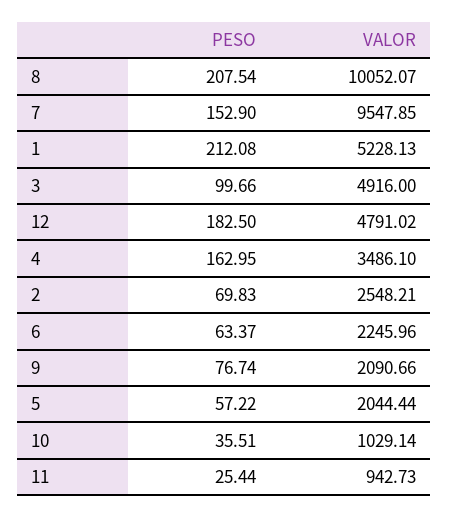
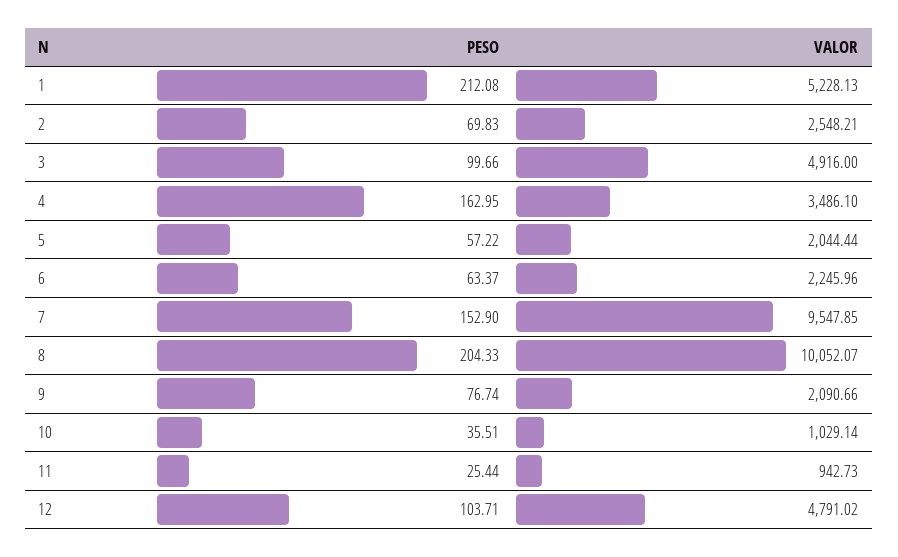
PESO, 8: 207.54 -> 204.33
PESO, 12: 182.5 -> 103.71

